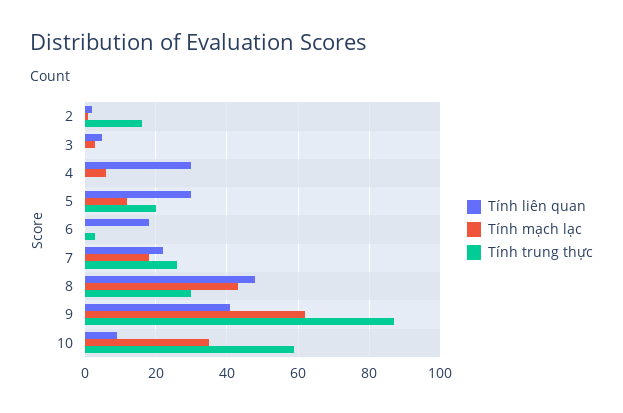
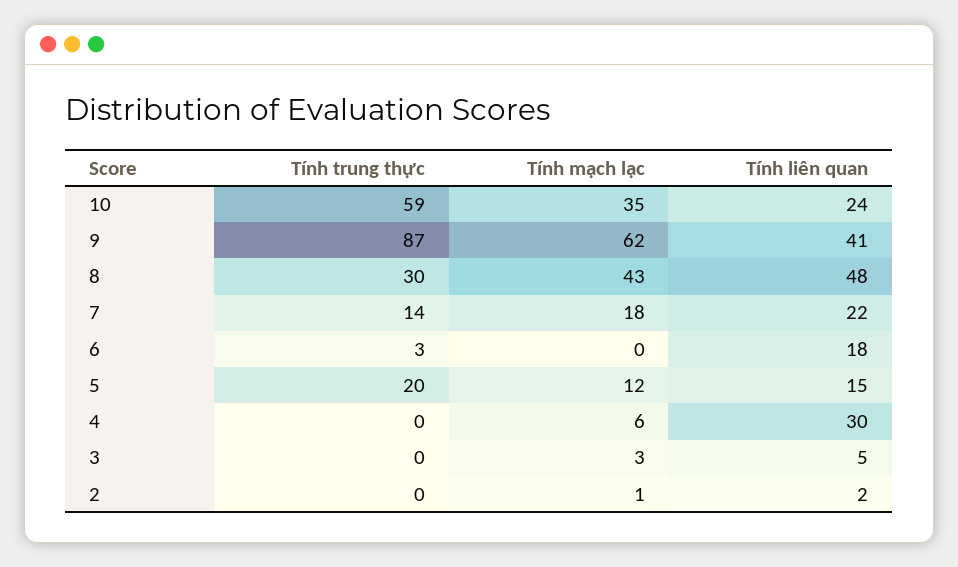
Tính trung thực, 2: 15 -> 0
Tính liên quan, 5: 30 -> 15
Tính trung thực, 7: 25 -> 14
Tính liên quan, 10: 10 -> 24

